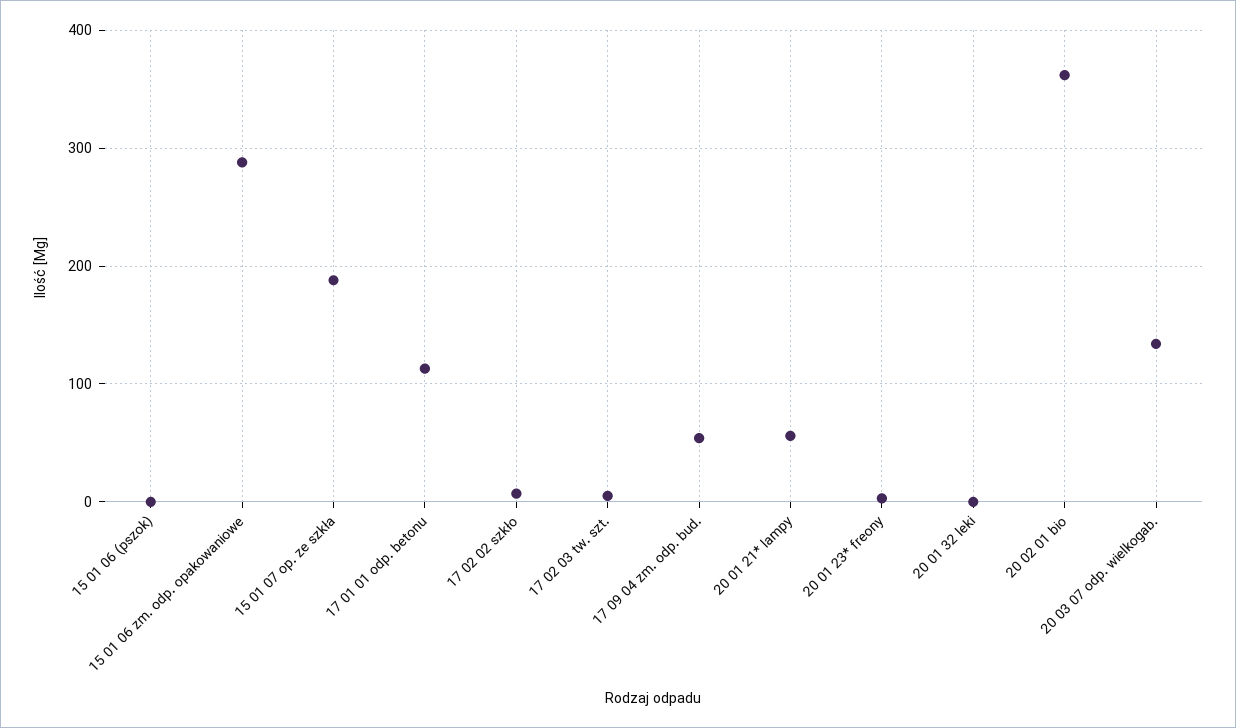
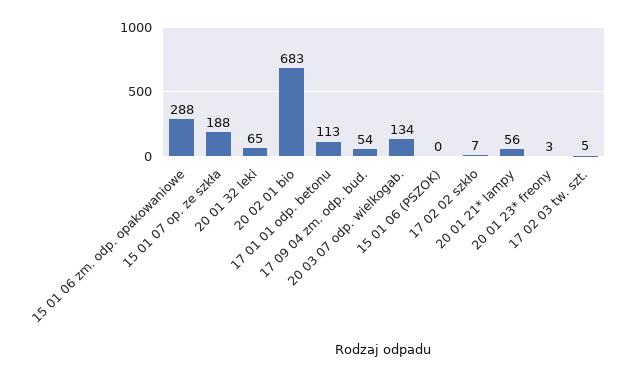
20 01 32 leki: 0 -> 65
20 02 01 bio: 360 -> 683

